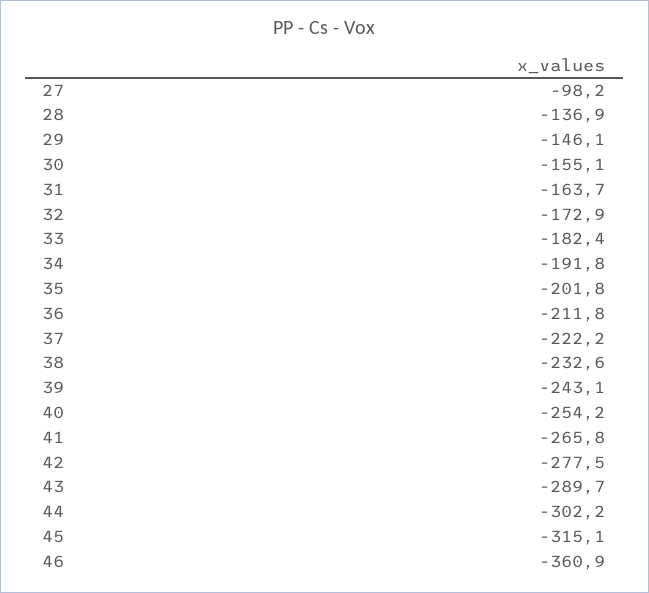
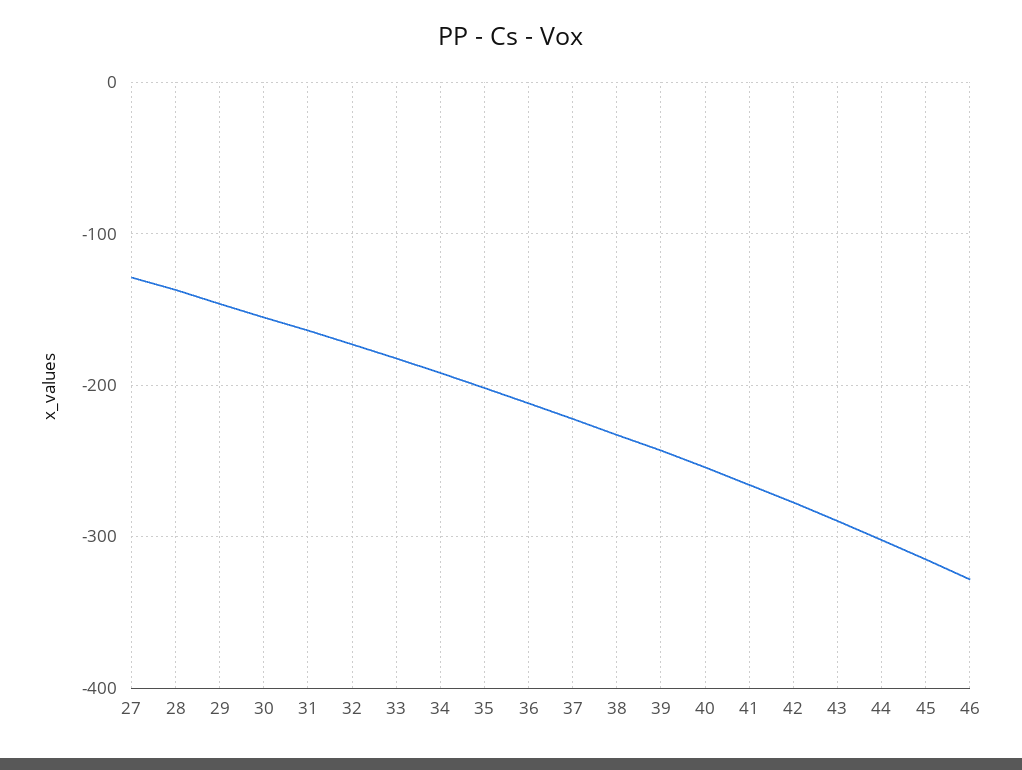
27: -98.2 -> -130
46: -360.9 -> -330

